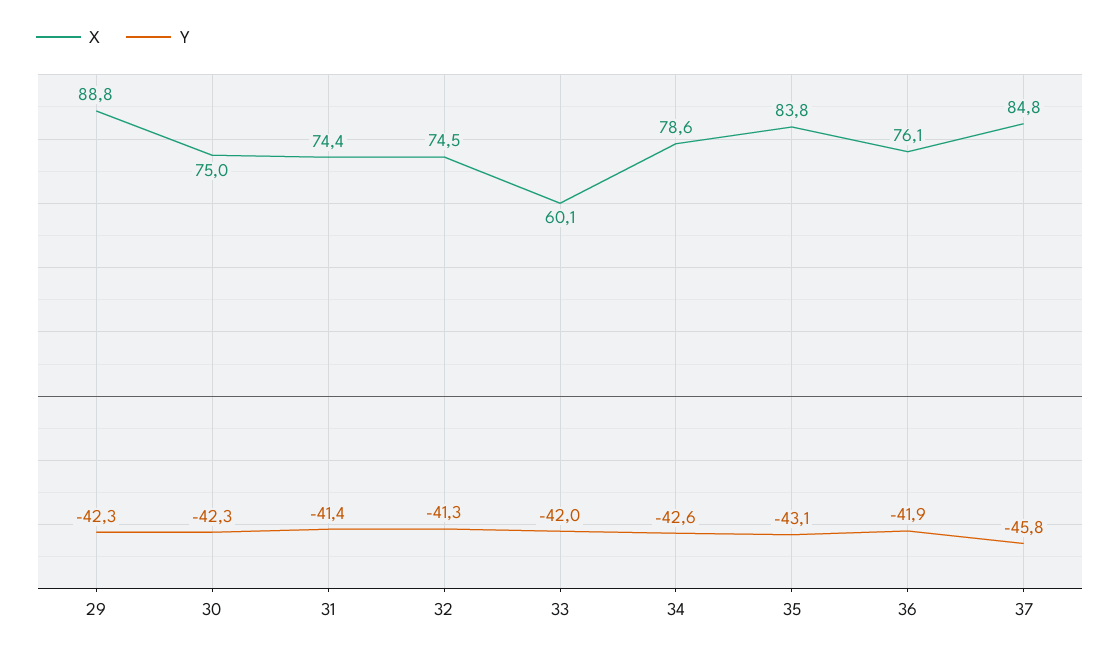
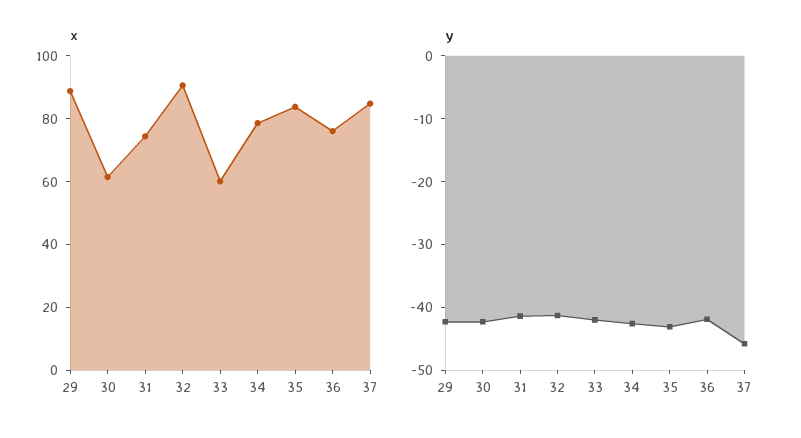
X, 30: 75 -> 60
X, 32: 74.5 -> 90

